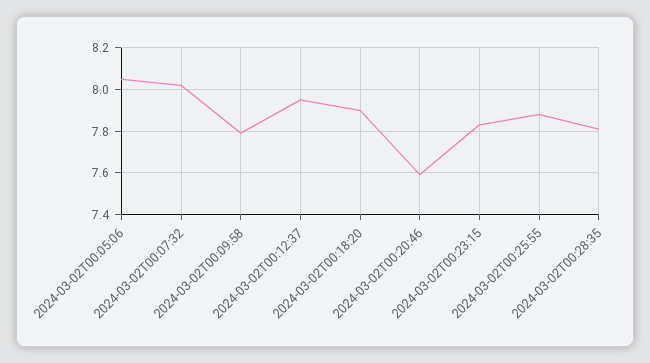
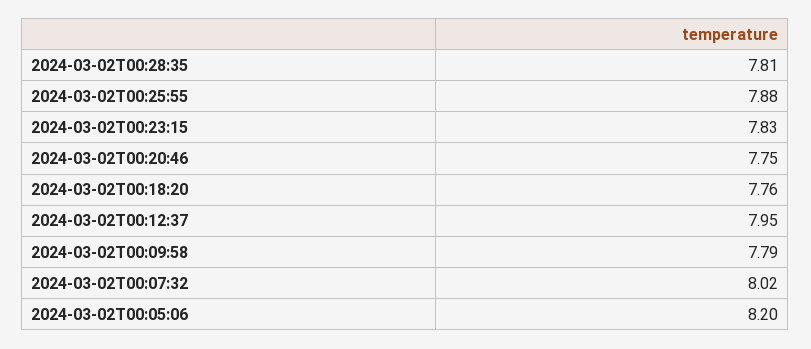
2024-03-02T00:05:06: 8.05 -> 8.2
2024-03-02T00:18:20: 7.9 -> 7.76
2024-03-02T00:20:46: 7.6 -> 7.75

